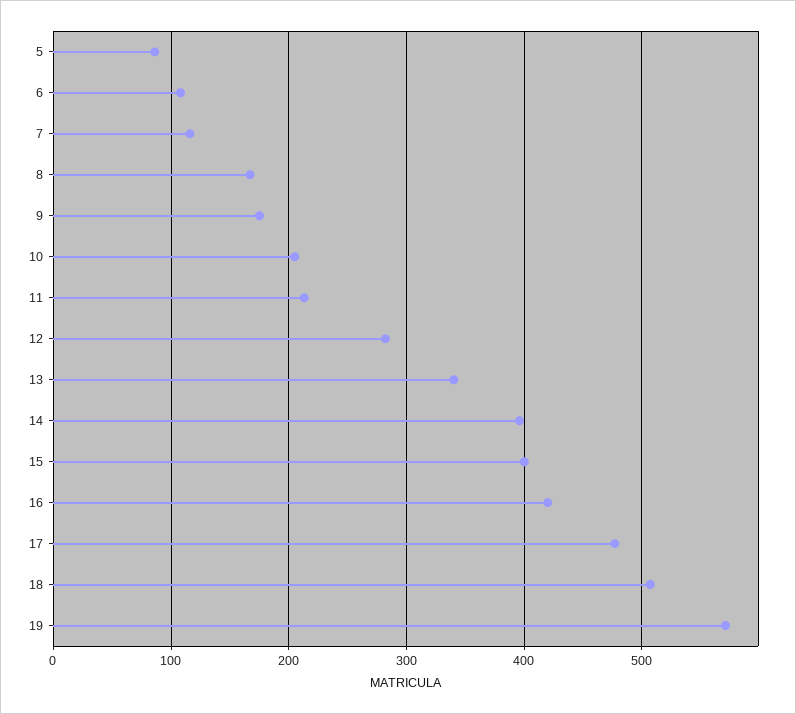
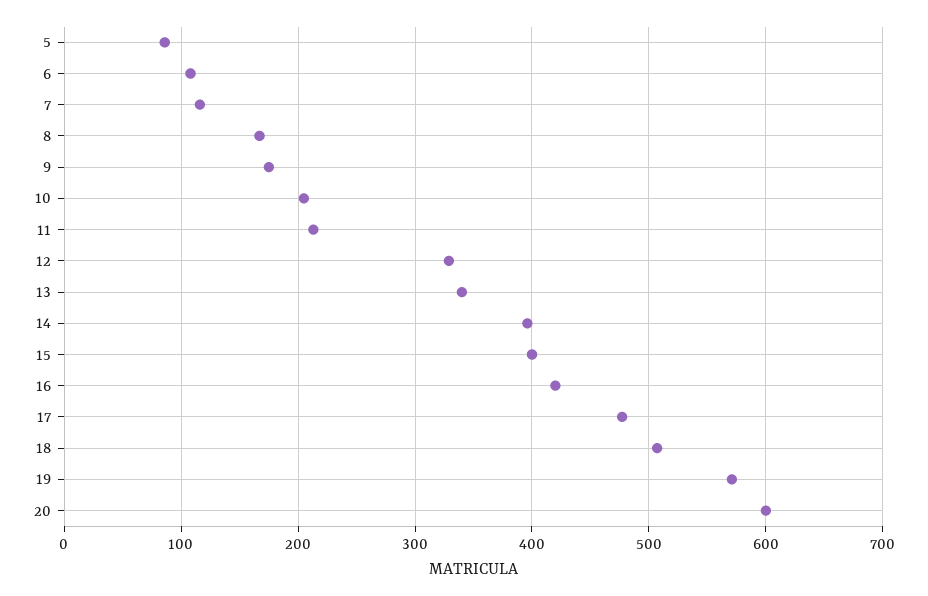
12: 280 -> 330
20: none -> 600

